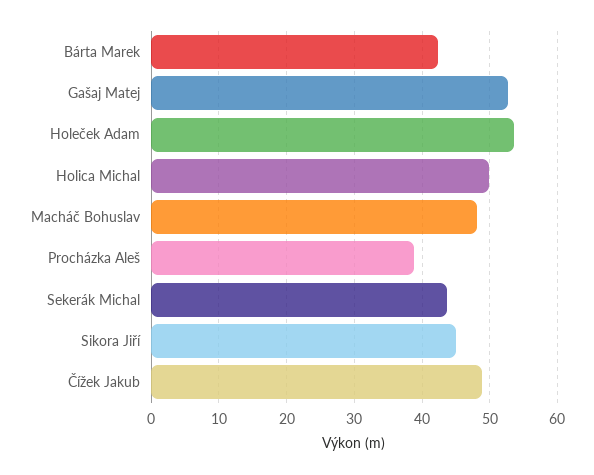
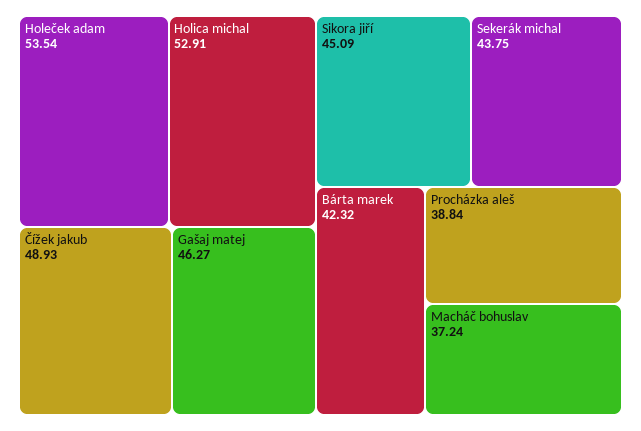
Gašaj Matej: 53 -> 46.27
Holica Michal: 50 -> 52.91
Macháč Bohuslav: 48 -> 37.24

